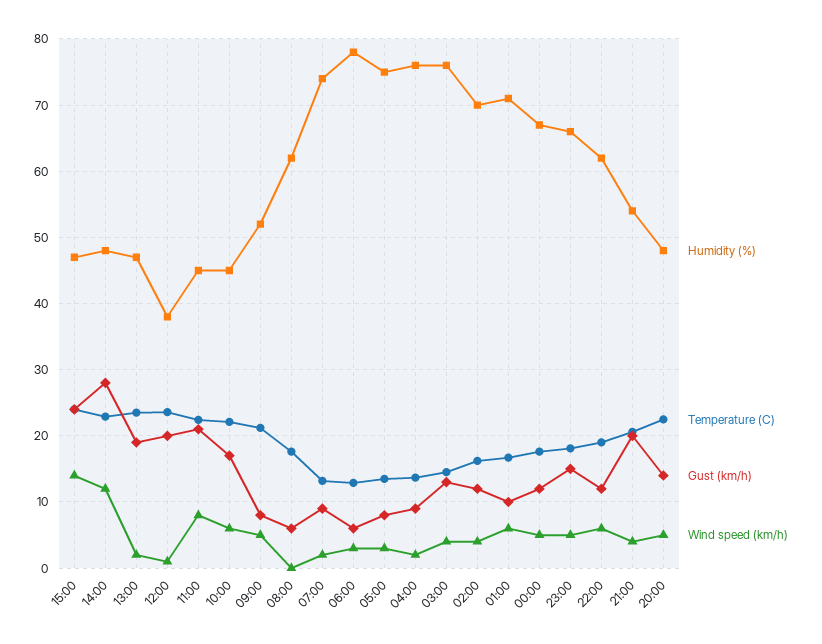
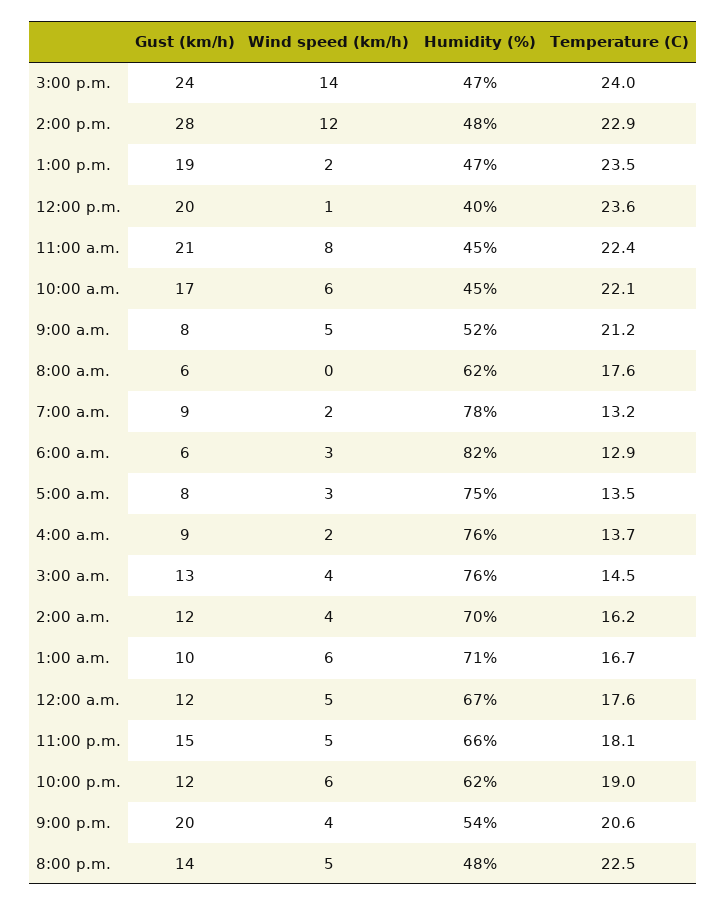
Humidity (%), 12:00: 38 -> 40
Humidity (%), 07:00: 74 -> 78
Humidity (%), 06:00: 78 -> 82

